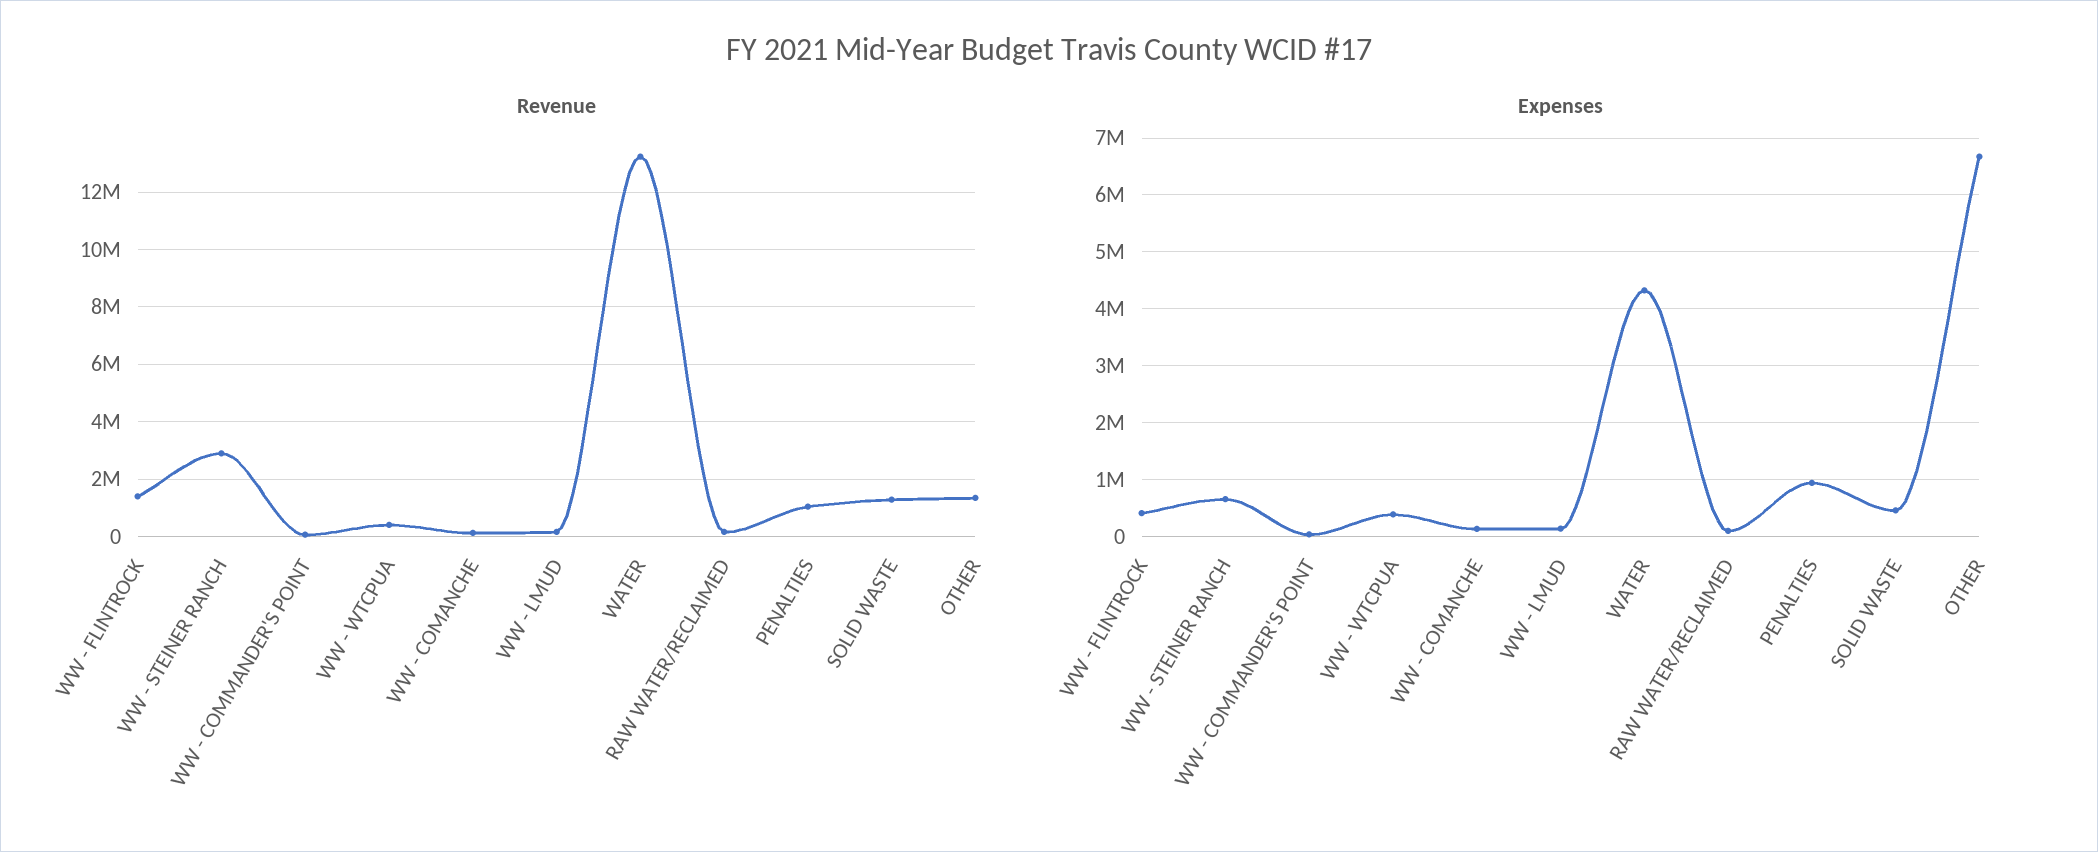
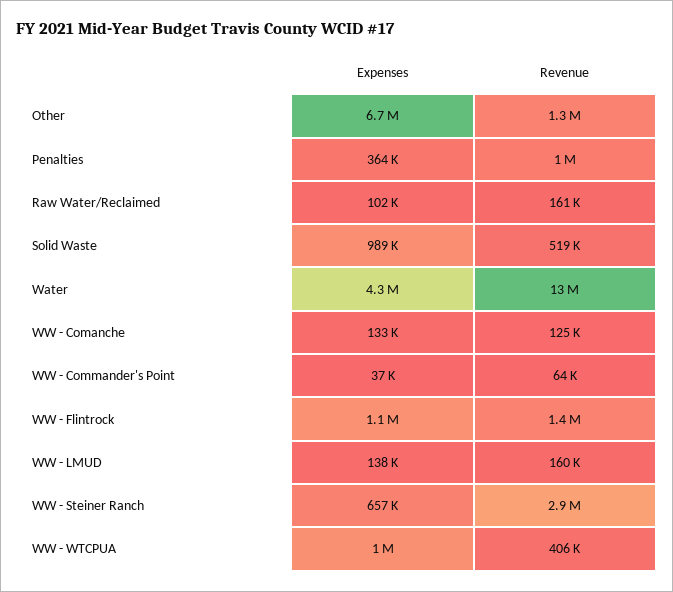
Revenue, SOLID WASTE: 1250000 -> 519000
Expenses, WW - FLINTROCK: 400000 -> 1100000
Expenses, WW - WTCPUA: 400000 -> 1000000
Expenses, PENALTIES: 1000000 -> 364000
Expenses, SOLID WASTE: 400000 -> 989000

